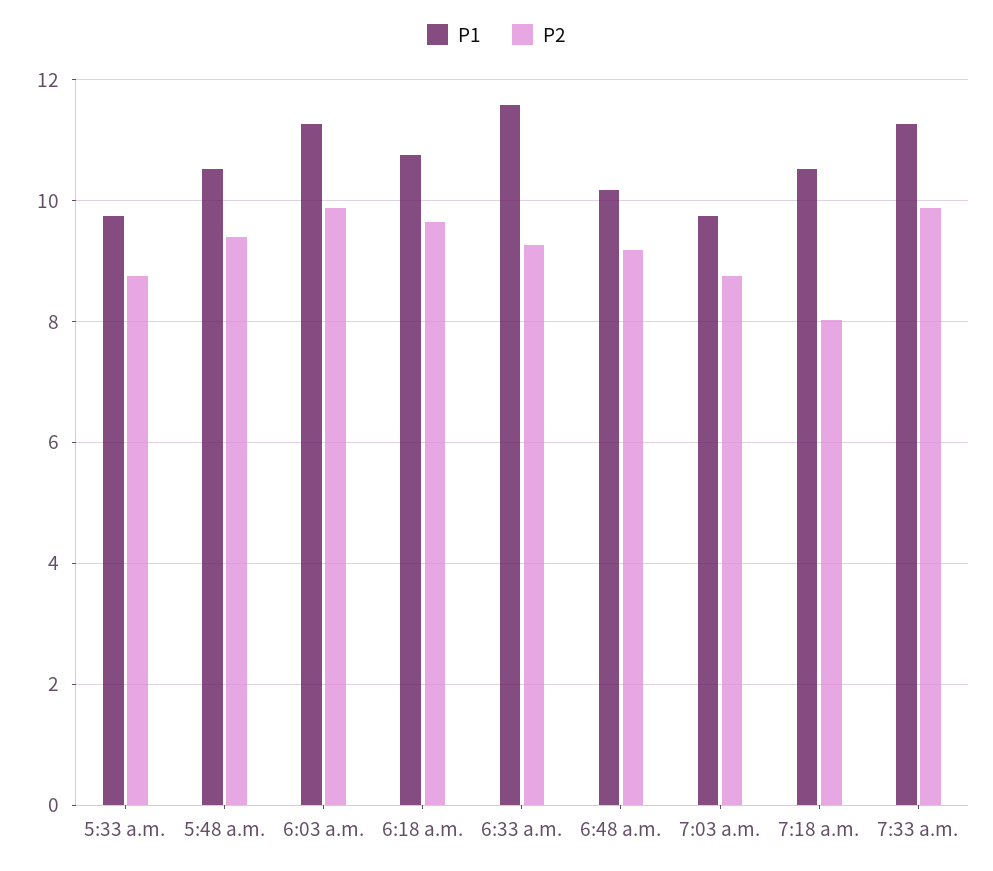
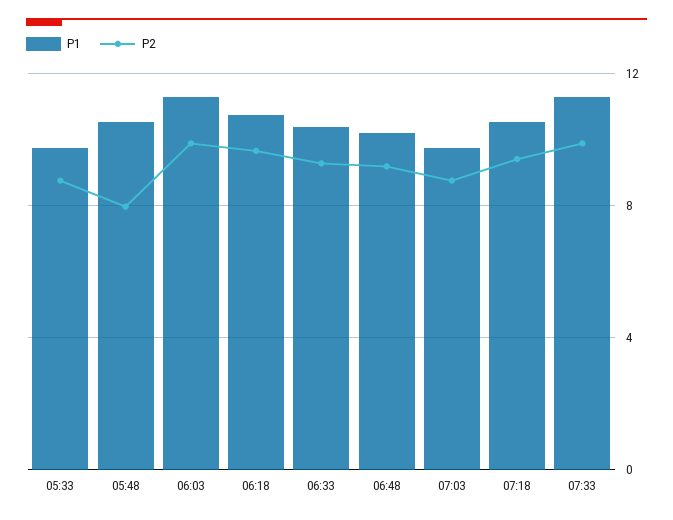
P2, 5:48 a.m.: 9.4 -> 8
P1, 6:33 a.m.: 11.6 -> 10.5
P2, 7:18 a.m.: 8 -> 9.5

